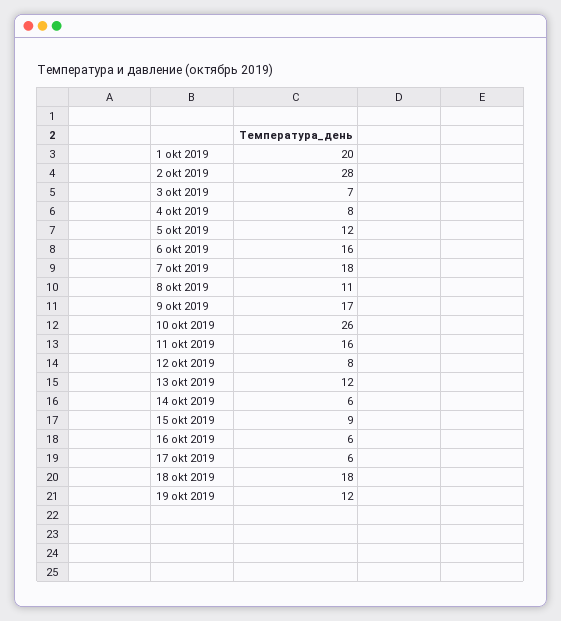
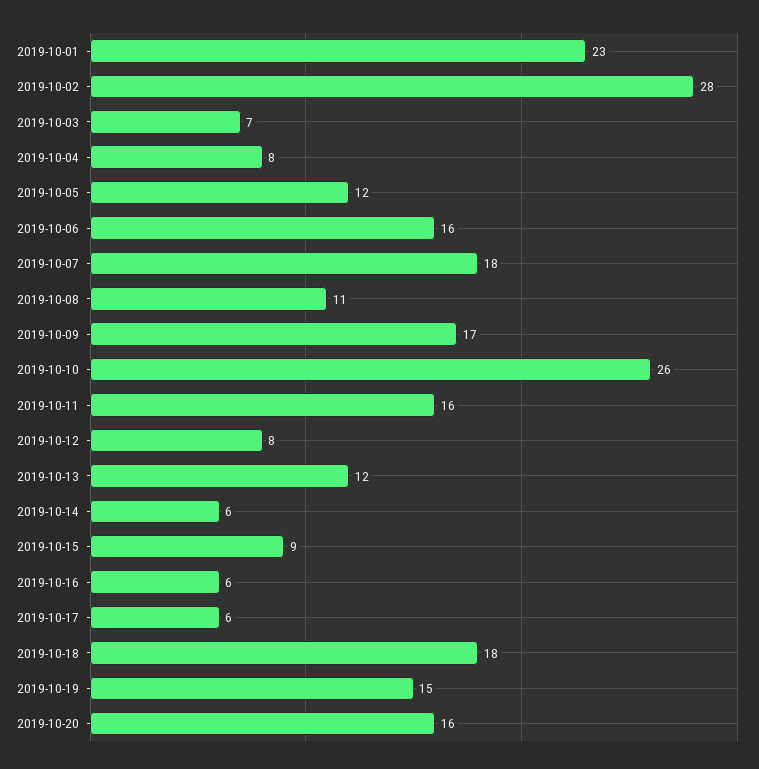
1 okt 2019: 20 -> 23
19 okt 2019: 12 -> 15
2019-10-20: none -> 16

